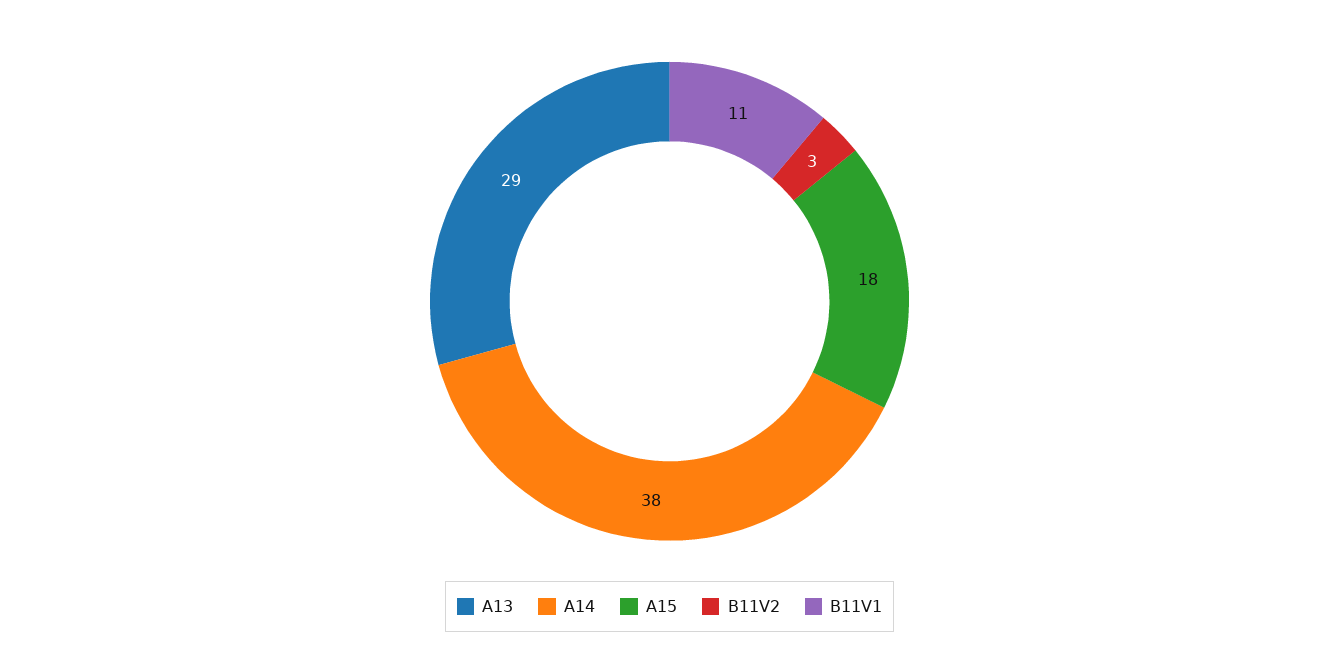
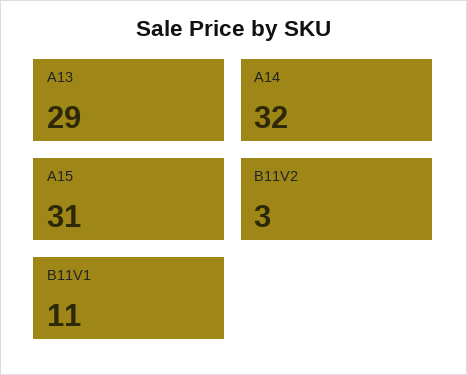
A14: 38 -> 32
A15: 18 -> 31

